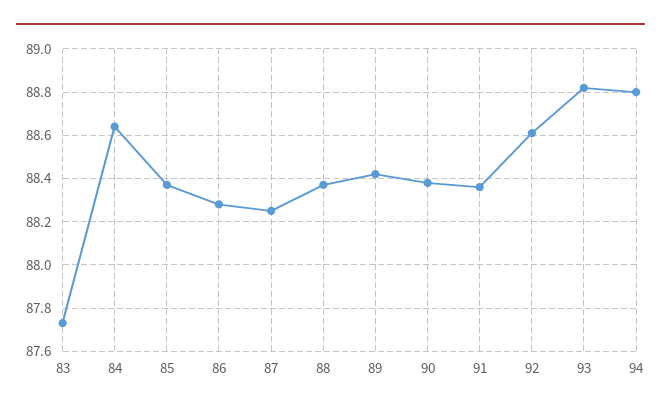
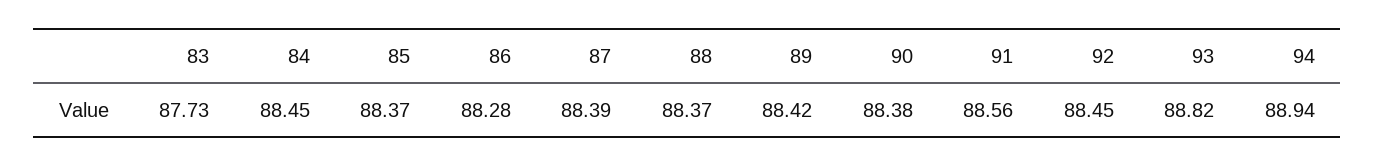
84: 88.65 -> 88.45
87: 88.25 -> 88.39
91: 88.35 -> 88.56
92: 88.6 -> 88.45
94: 88.8 -> 88.94

